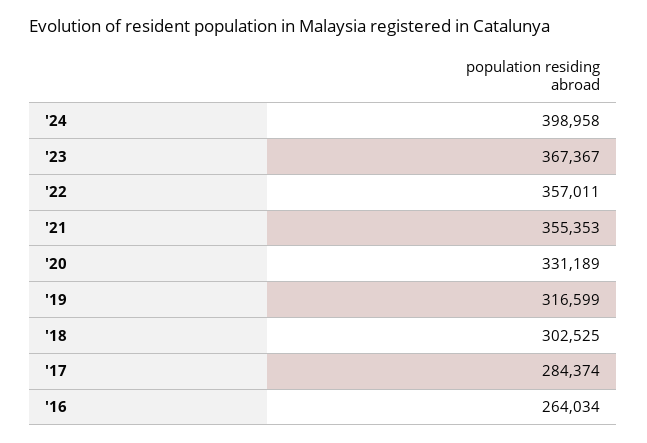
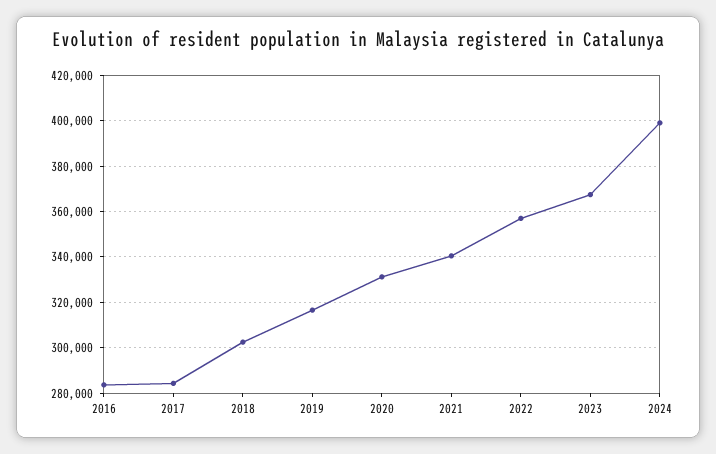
'21: 355353 -> 340000
'16: 264034 -> 285000

